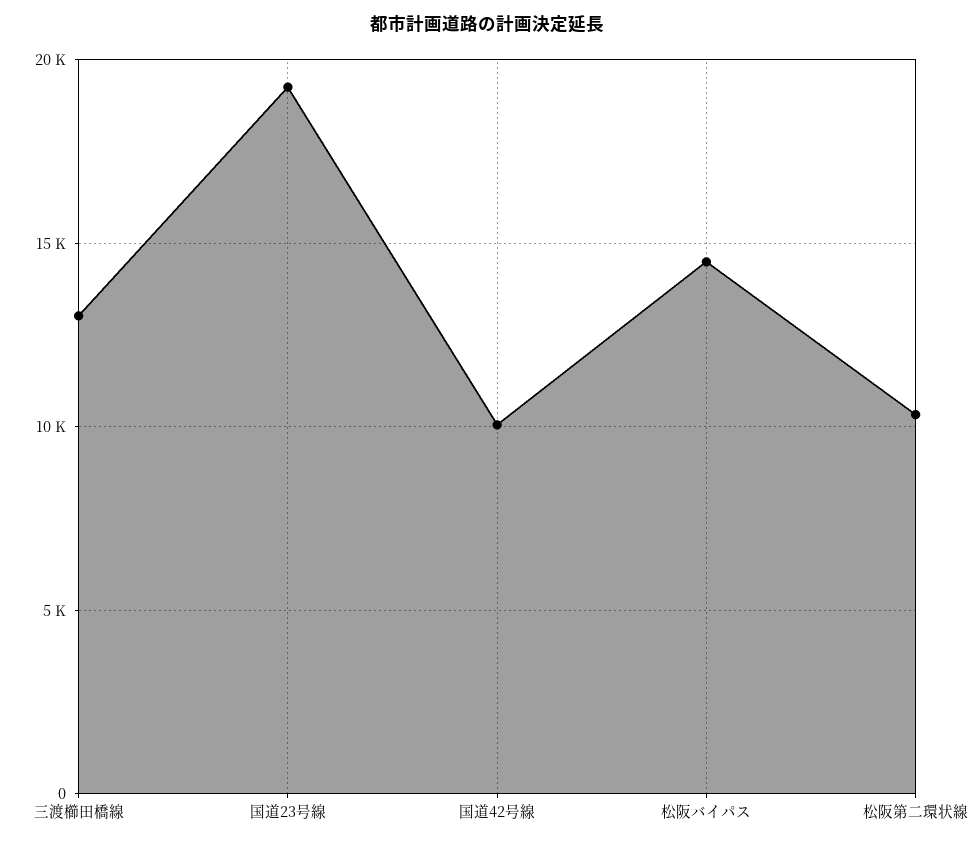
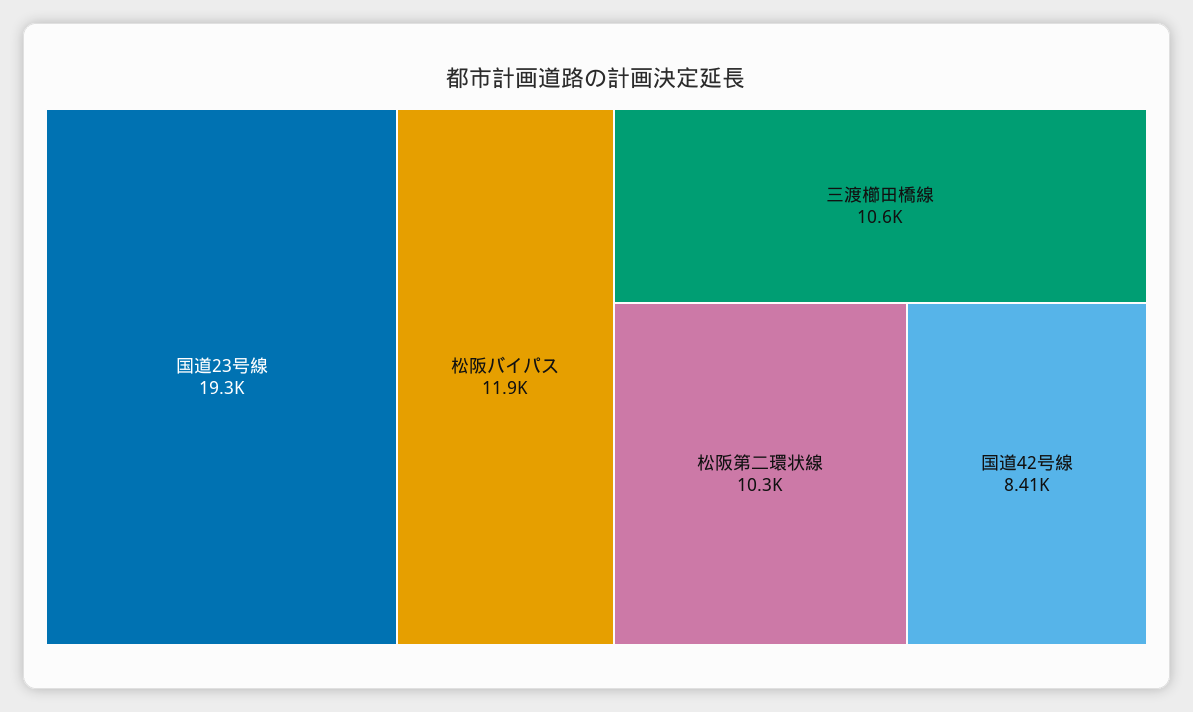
三渡櫛田橋線: 13000 -> 10600
国道42号線: 10000 -> 8410
松阪バイパス: 14500 -> 11900

